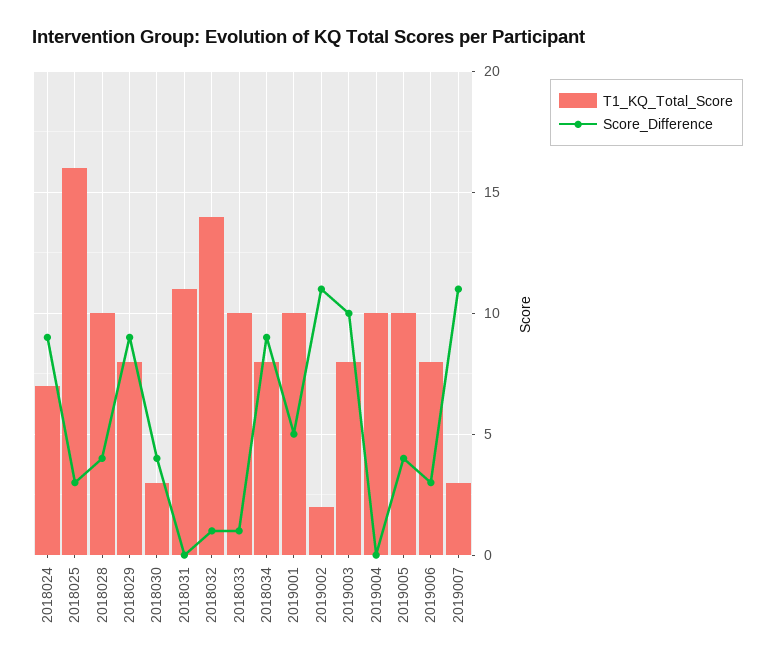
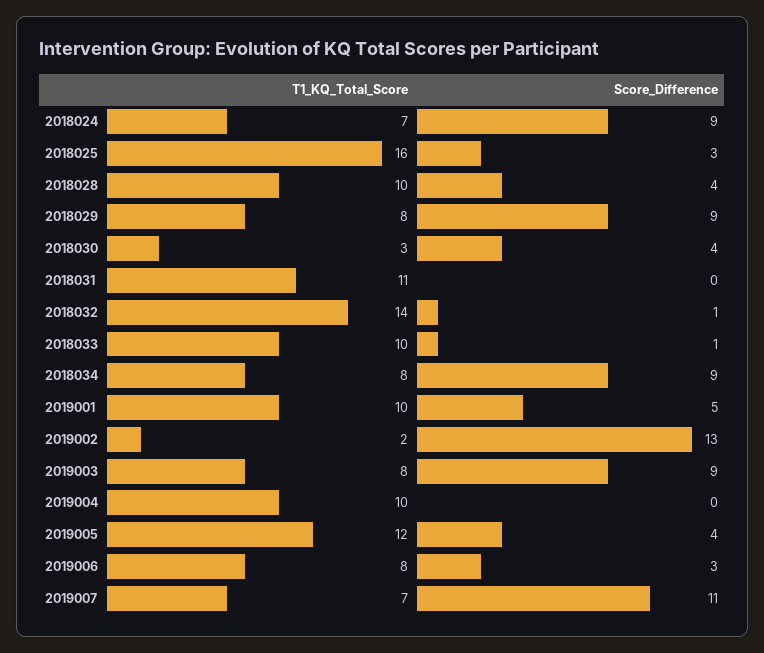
Score_Difference, 2019002: 11 -> 13
Score_Difference, 2019003: 10 -> 9
T1_KQ_Total_Score, 2019005: 10 -> 12
T1_KQ_Total_Score, 2019007: 3 -> 7

